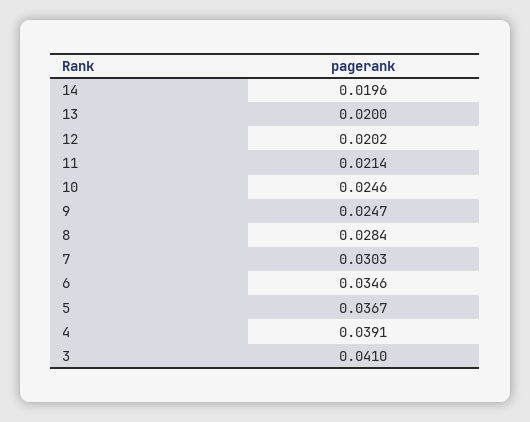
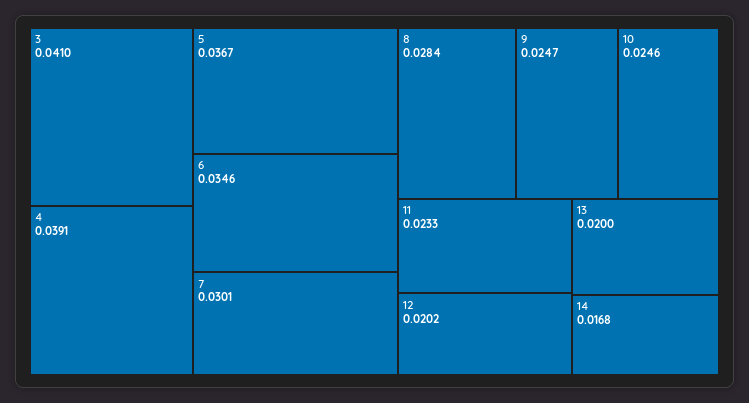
14: 0.0196 -> 0.0168
11: 0.0214 -> 0.0233
7: 0.0303 -> 0.0301

